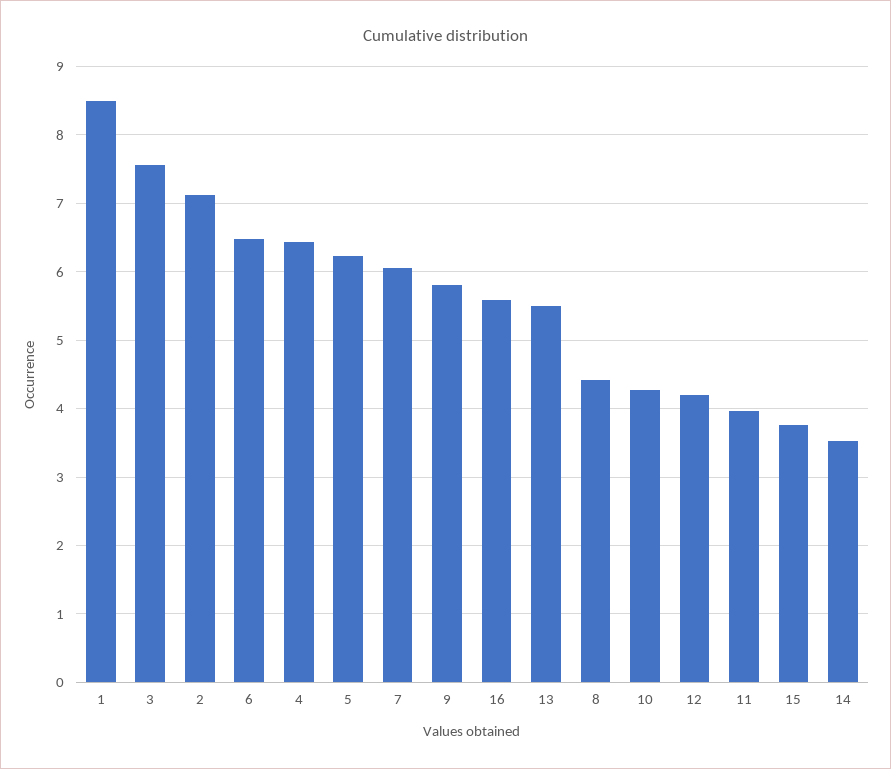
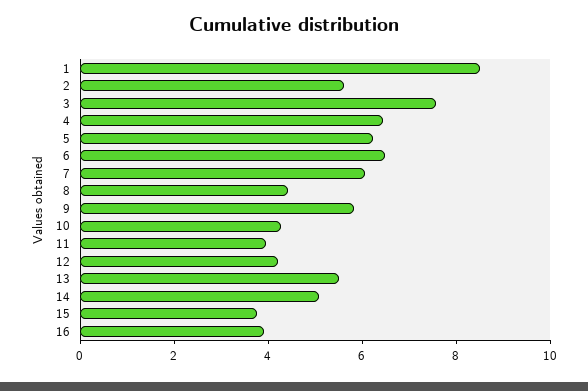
2: 7.1 -> 5.5
16: 5.6 -> 4
14: 3.5 -> 5

